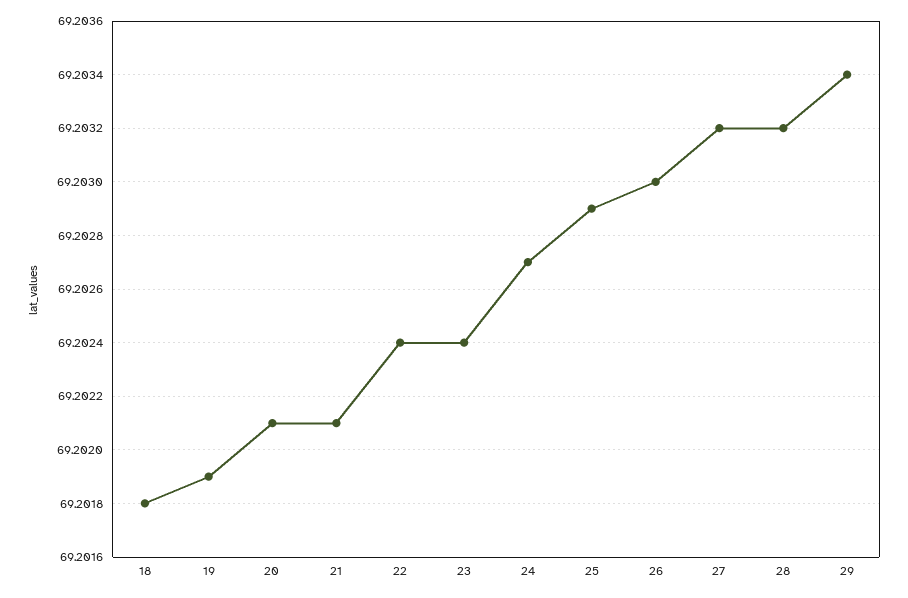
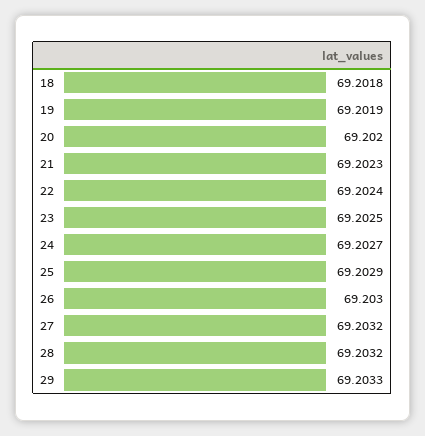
20: 69.2021 -> 69.202
21: 69.2021 -> 69.2023
23: 69.2024 -> 69.2025
29: 69.2034 -> 69.2033

